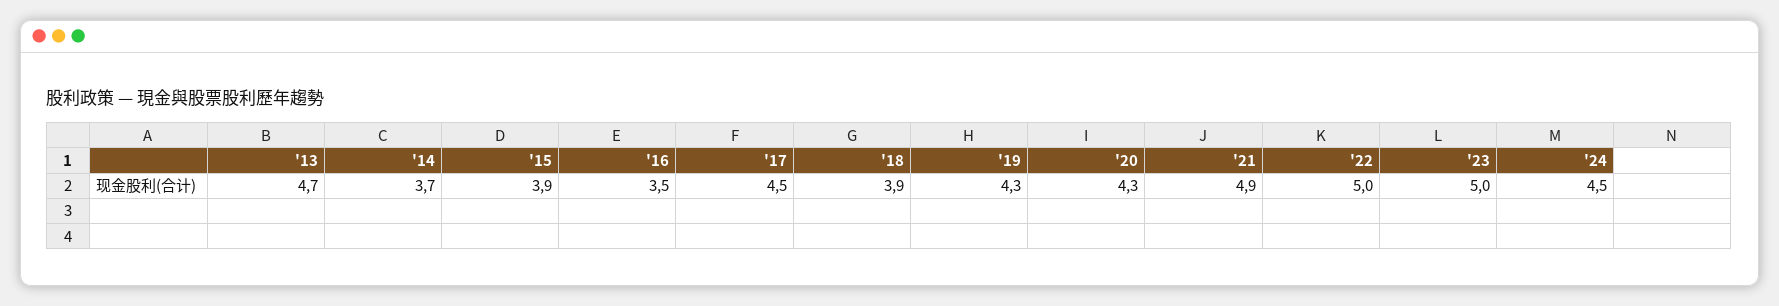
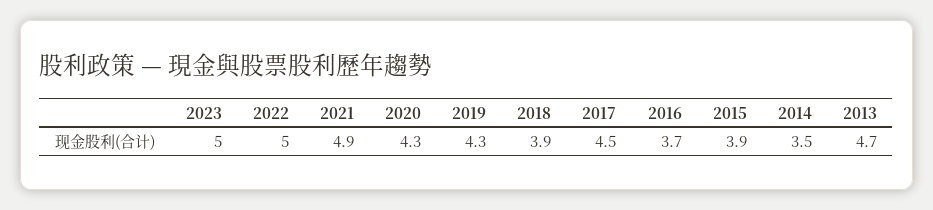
'14: 3.7 -> 3.5
'16: 3.5 -> 3.7
'24: 4.5 -> none

